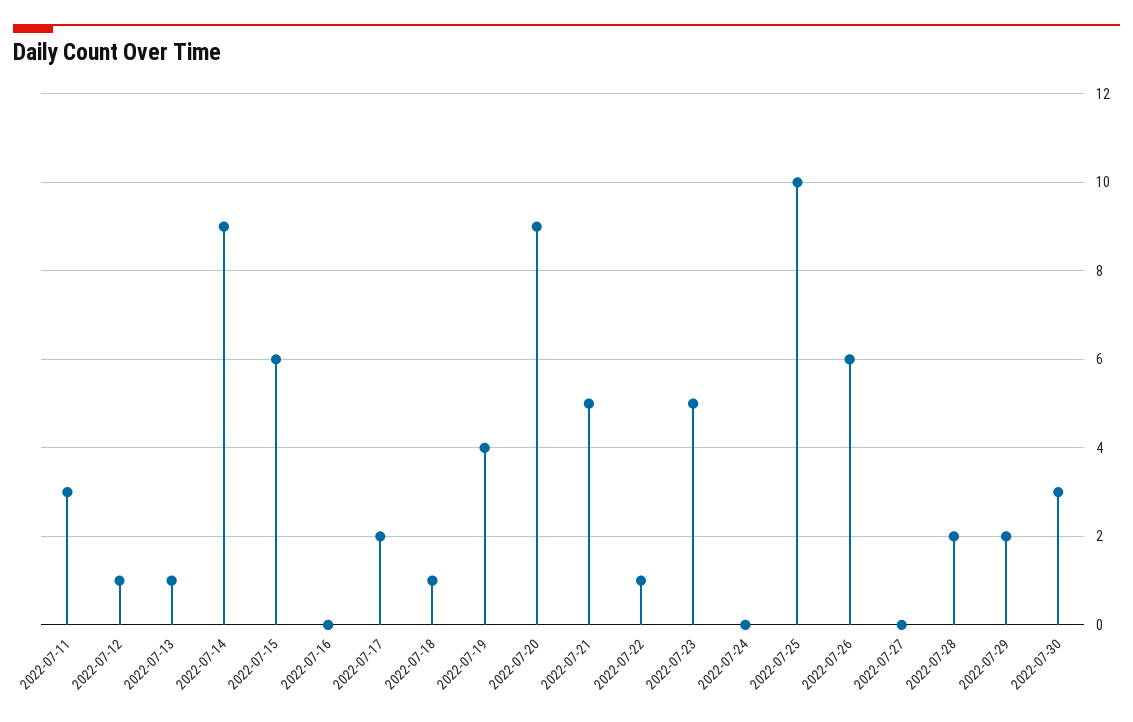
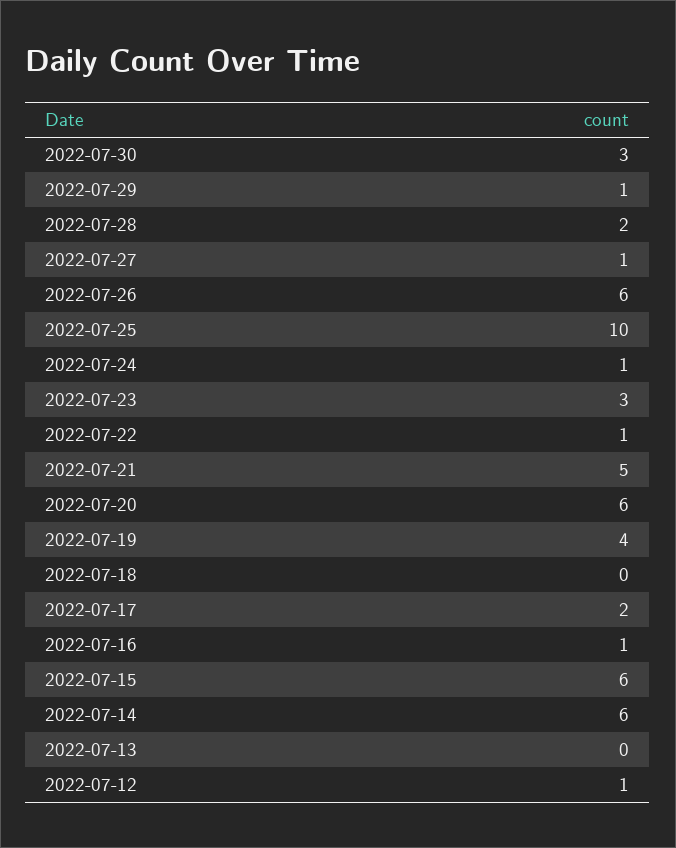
2022-07-11: 3 -> none
2022-07-13: 1 -> 0
2022-07-14: 9 -> 6
2022-07-16: 0 -> 1
2022-07-18: 1 -> 0
2022-07-20: 9 -> 6
2022-07-23: 5 -> 3
2022-07-24: 0 -> 1
2022-07-27: 0 -> 1
2022-07-29: 2 -> 1

